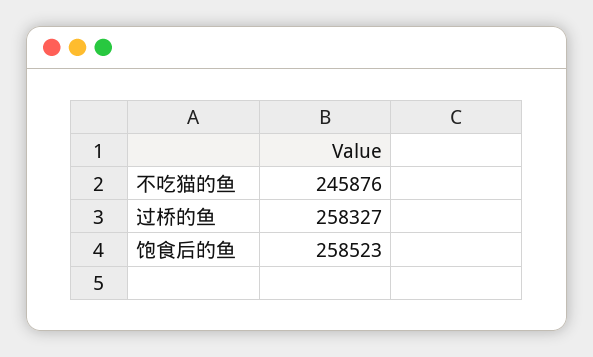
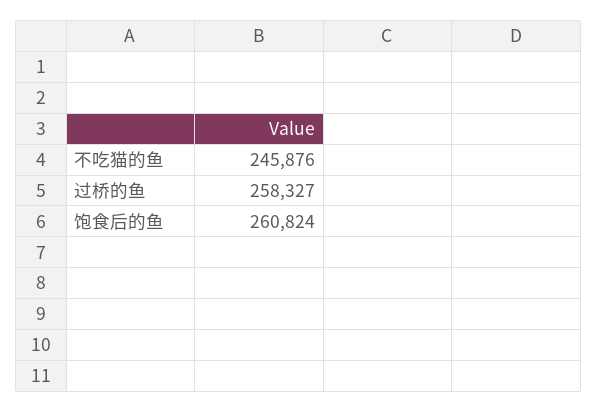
饱食后的鱼: 258523 -> 260824

